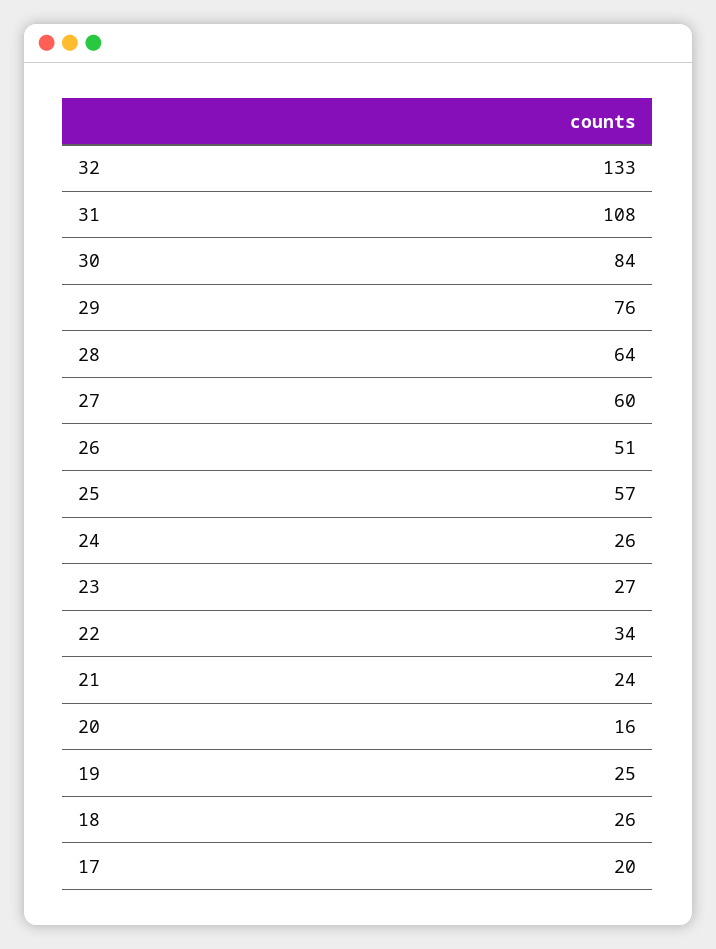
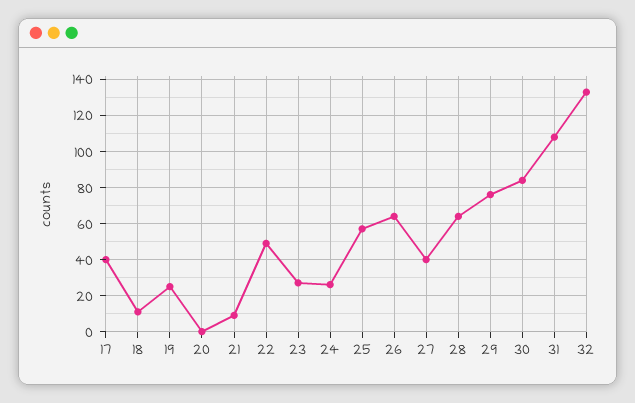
27: 60 -> 40
26: 51 -> 65
22: 34 -> 50
21: 24 -> 10
20: 16 -> 0
18: 26 -> 10
17: 20 -> 40

